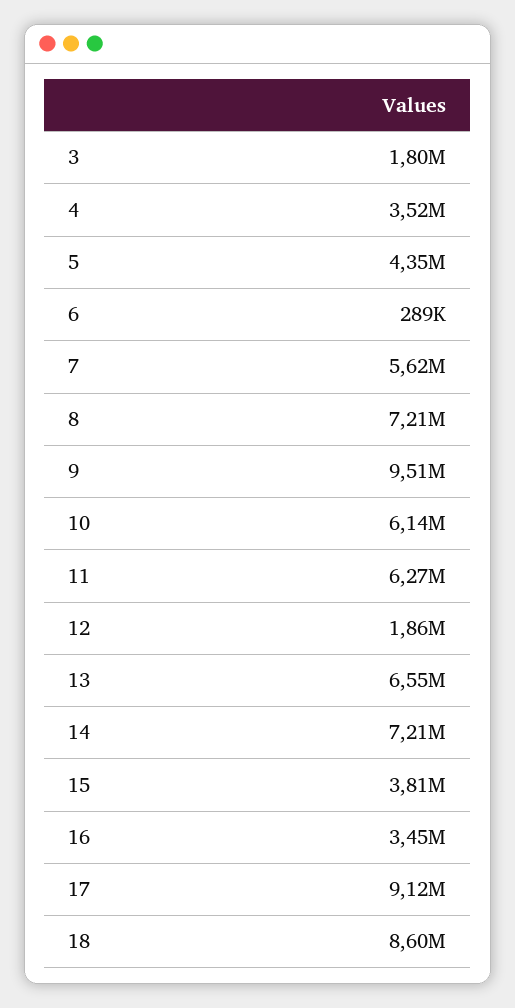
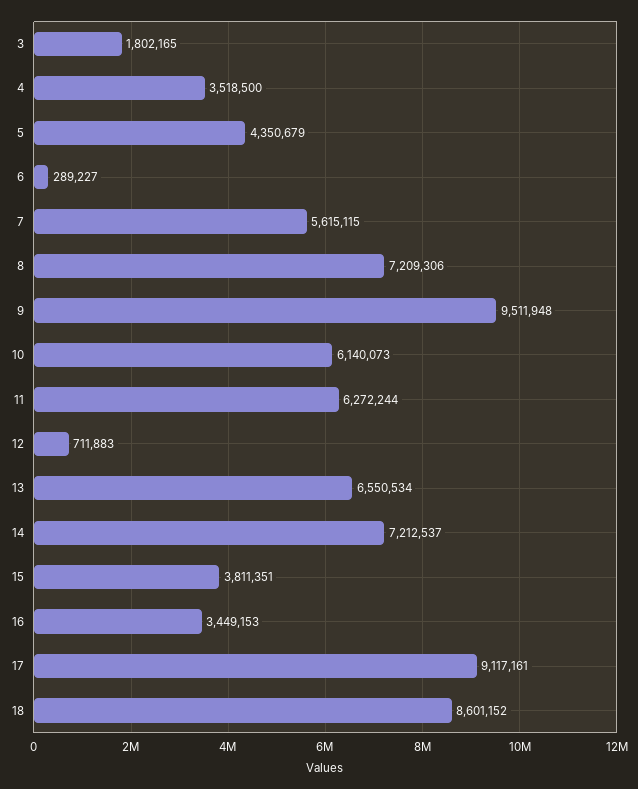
12: 1860000 -> 711883

